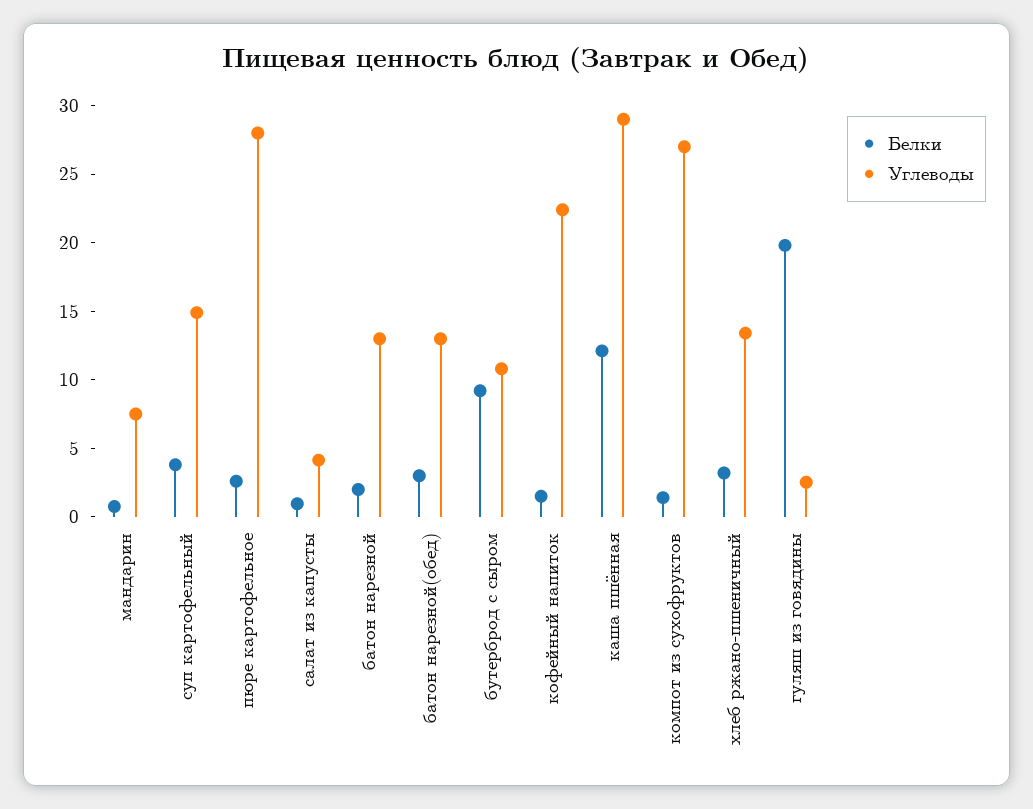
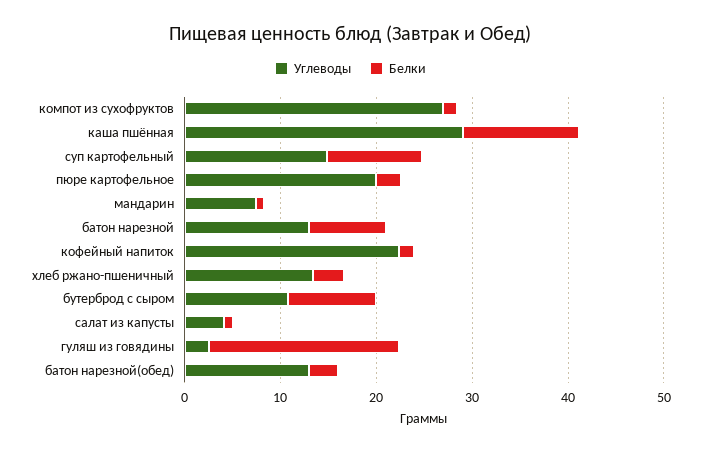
Белки, суп картофельный: 4 -> 10
Углеводы, пюре картофельное: 28 -> 20
Белки, батон нарезной: 2 -> 8

